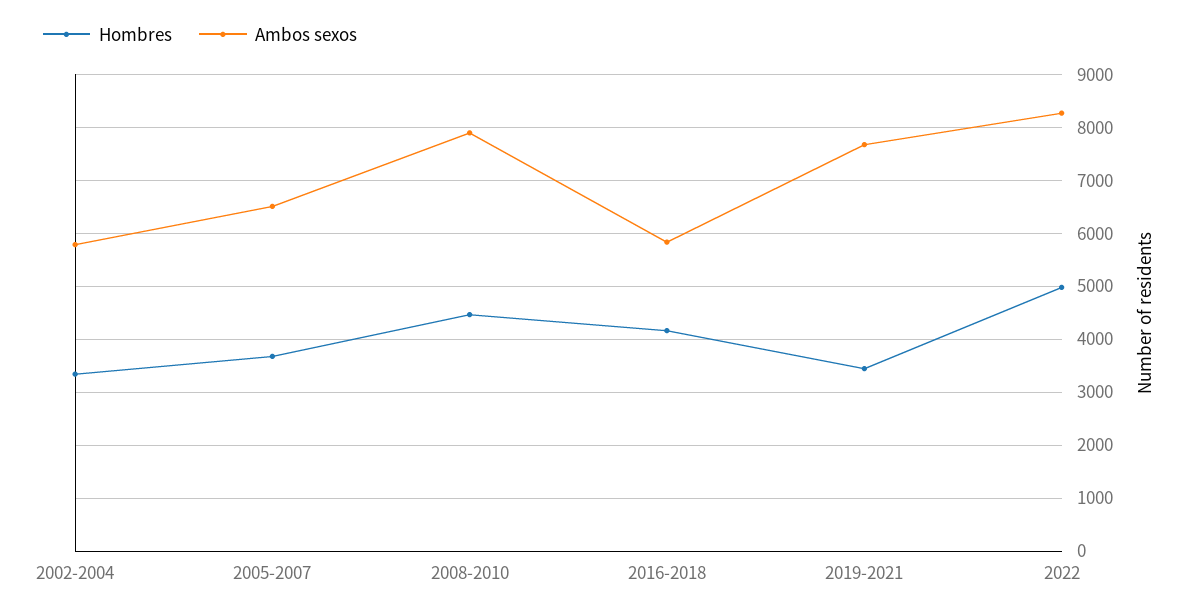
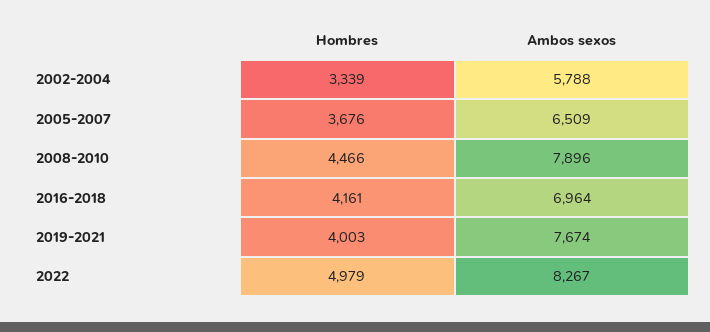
Ambos sexos, 2016-2018: 5800 -> 6964
Hombres, 2019-2021: 3400 -> 4003

